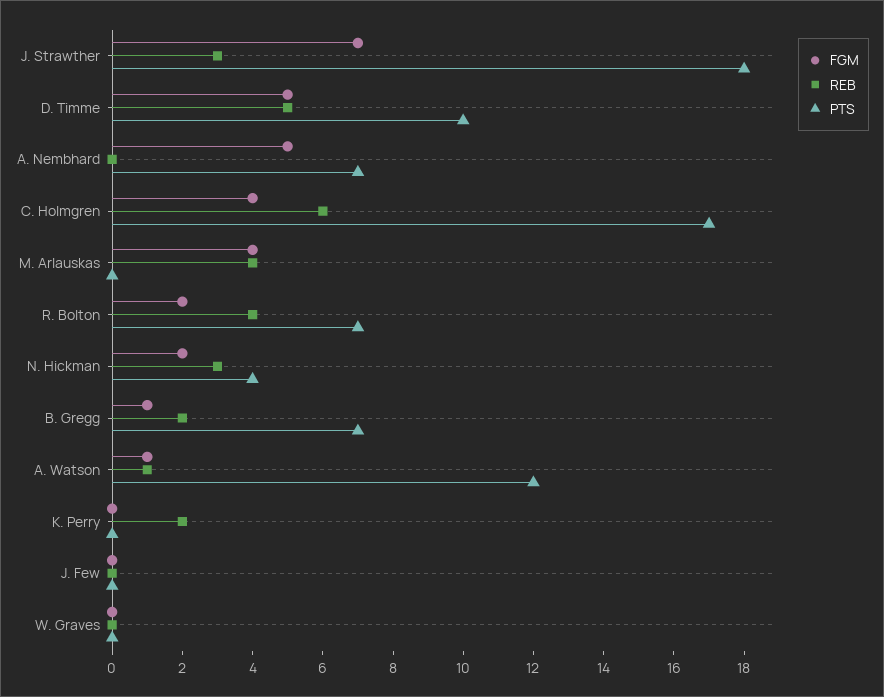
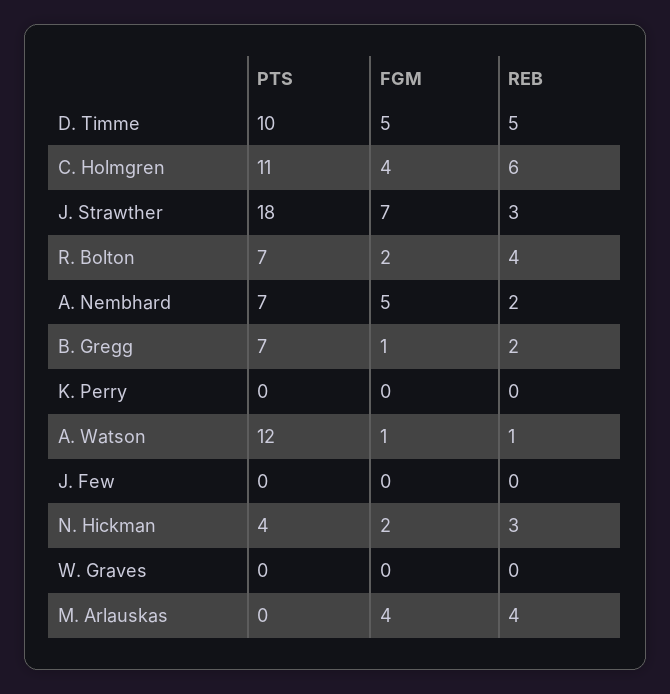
REB, A. Nembhard: 0 -> 2
PTS, C. Holmgren: 17 -> 11
REB, K. Perry: 2 -> 0

